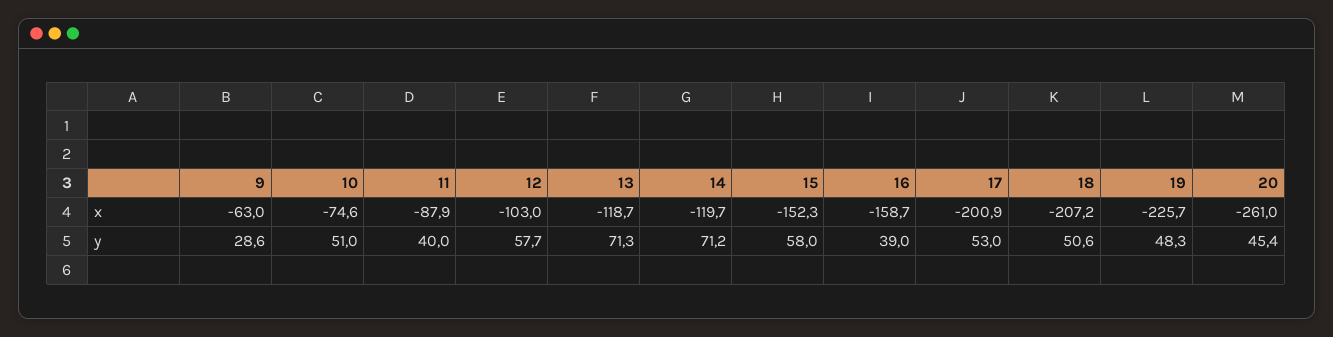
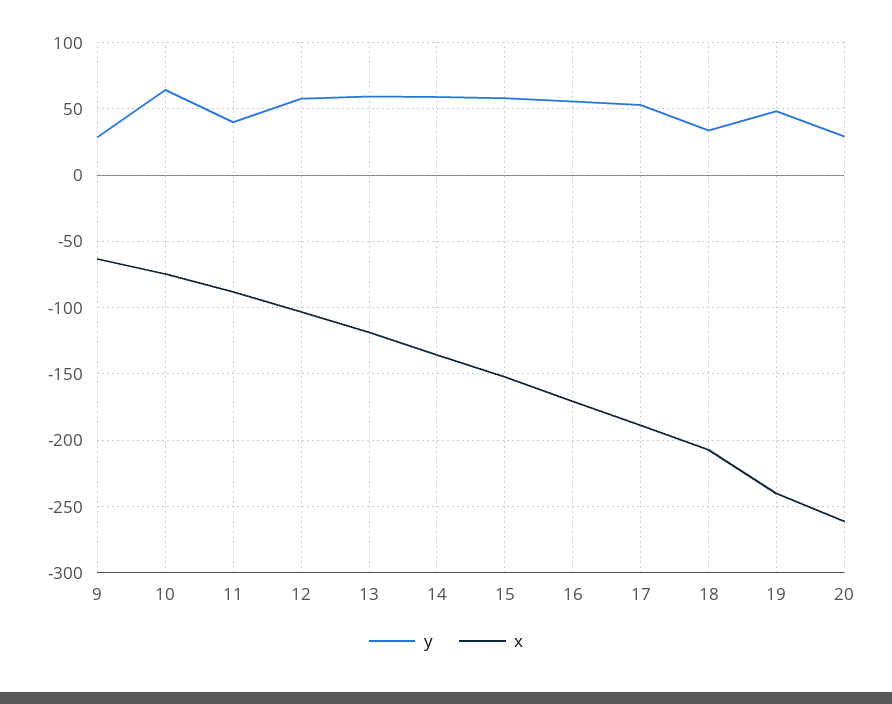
x, 14: -119.7 -> -135
x, 16: -158.7 -> -170
x, 17: -200.9 -> -190
x, 19: -225.7 -> -240
y, 10: 51 -> 65
y, 13: 71.3 -> 60
y, 14: 71.2 -> 60
y, 16: 39 -> 55
y, 18: 50.6 -> 35
y, 20: 45.4 -> 30

